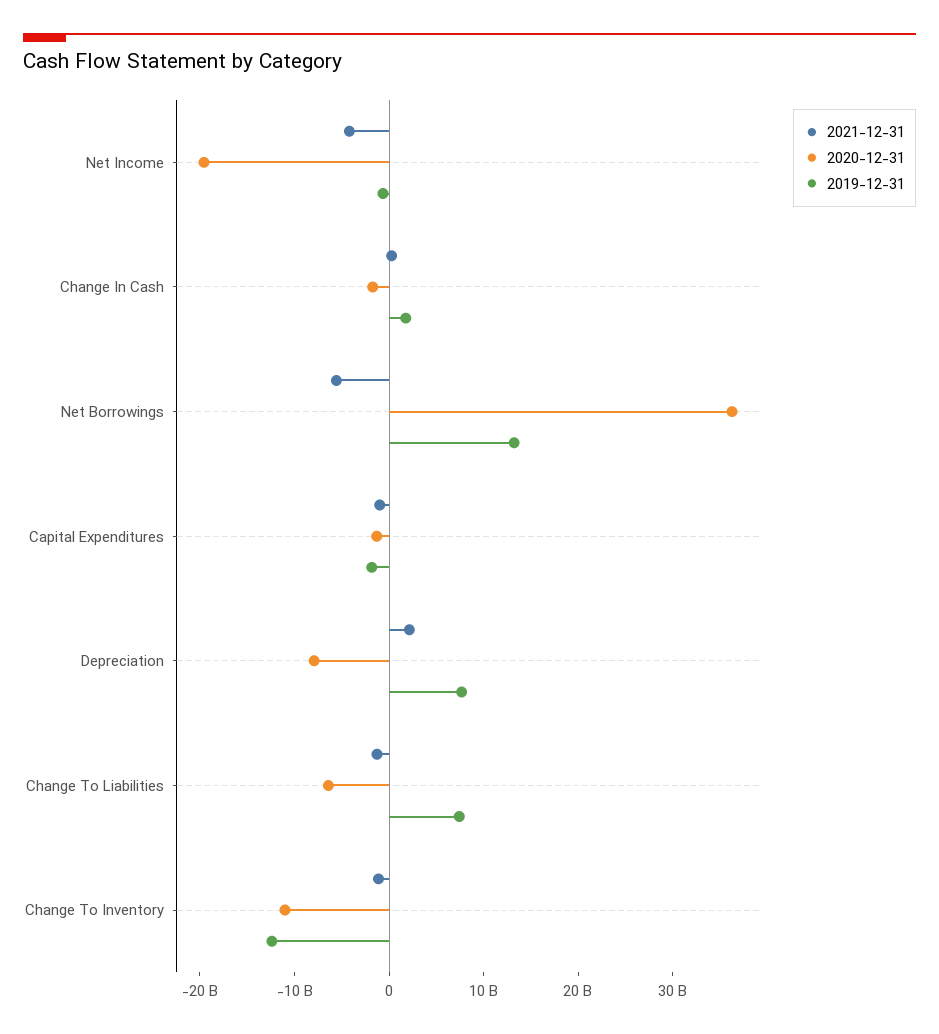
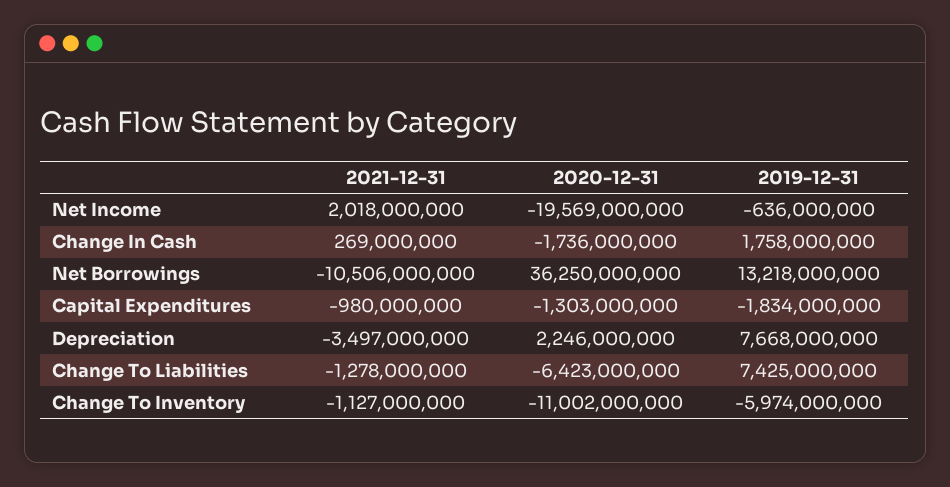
2021-12-31, Net Income: -4000000000 -> 2018000000
2021-12-31, Net Borrowings: -6000000000 -> -10506000000
2021-12-31, Depreciation: 2000000000 -> -3497000000
2020-12-31, Depreciation: -8000000000 -> 2246000000
2019-12-31, Change To Inventory: -12000000000 -> -5974000000

